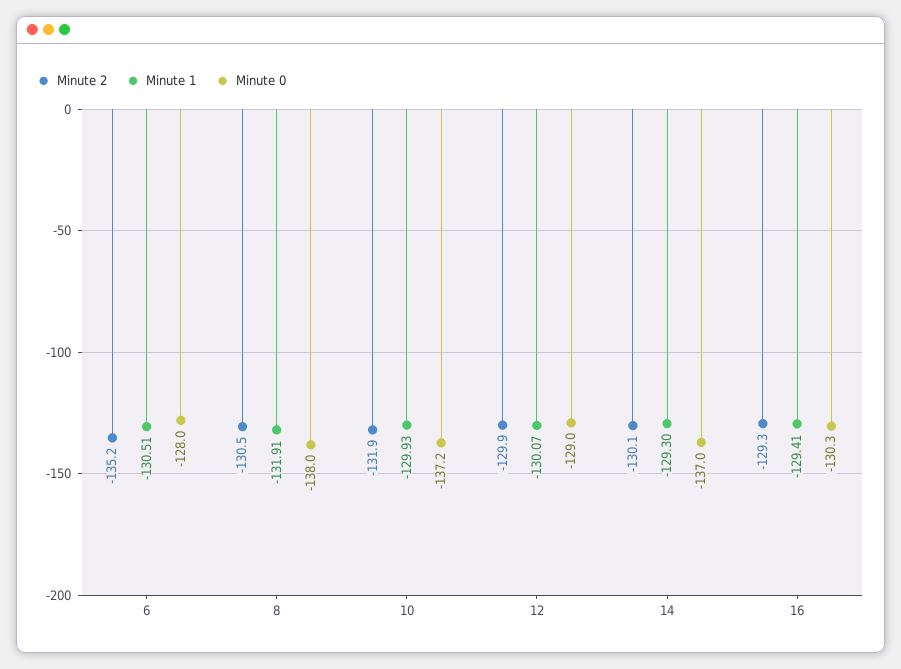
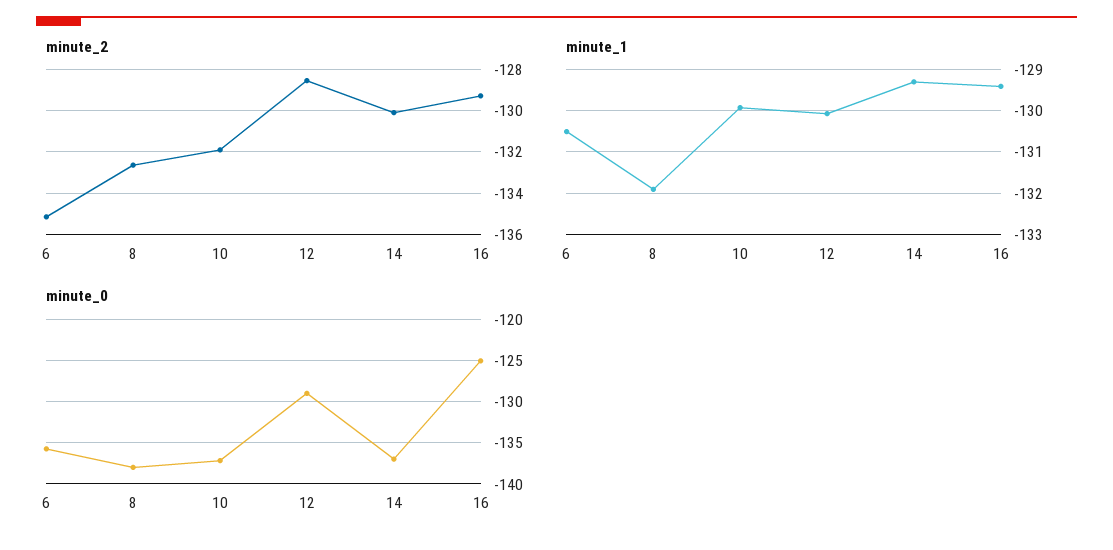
Minute 0, 6: -128 -> -136
Minute 2, 8: -130.5 -> -132.5
Minute 2, 12: -129.9 -> -128.5
Minute 0, 16: -130.3 -> -125

